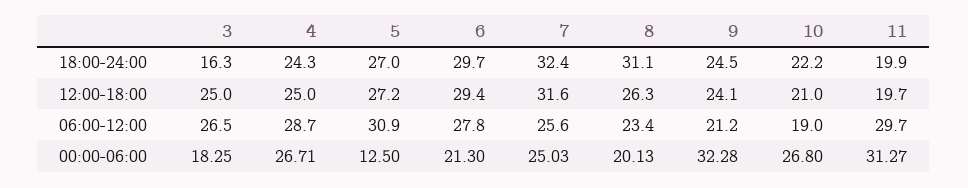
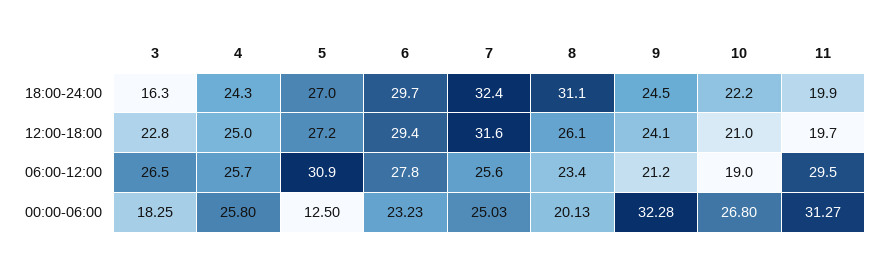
3, 12:00-18:00: 25 -> 22.8
8, 12:00-18:00: 26.3 -> 26.1
4, 06:00-12:00: 28.7 -> 25.7
11, 06:00-12:00: 29.7 -> 29.5
4, 00:00-06:00: 26.71 -> 25.8
6, 00:00-06:00: 21.3 -> 23.23

